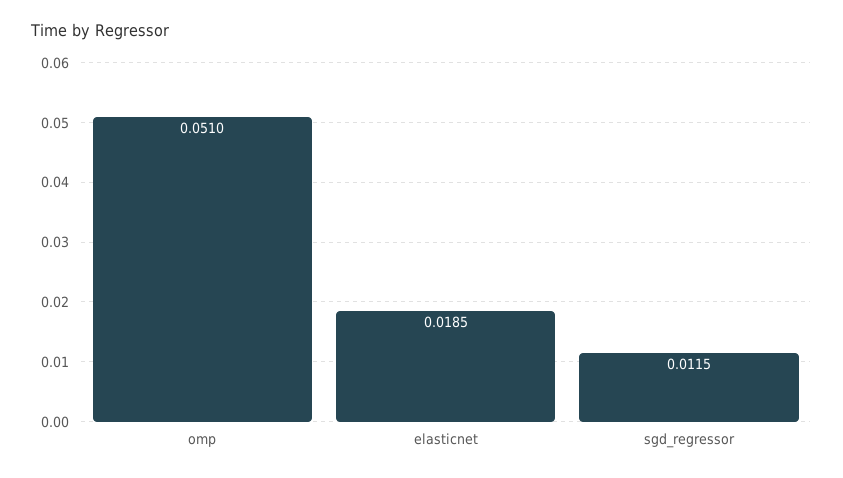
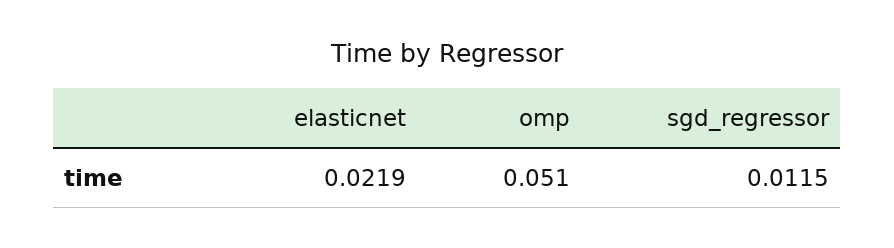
elasticnet: 0.0185 -> 0.0219

